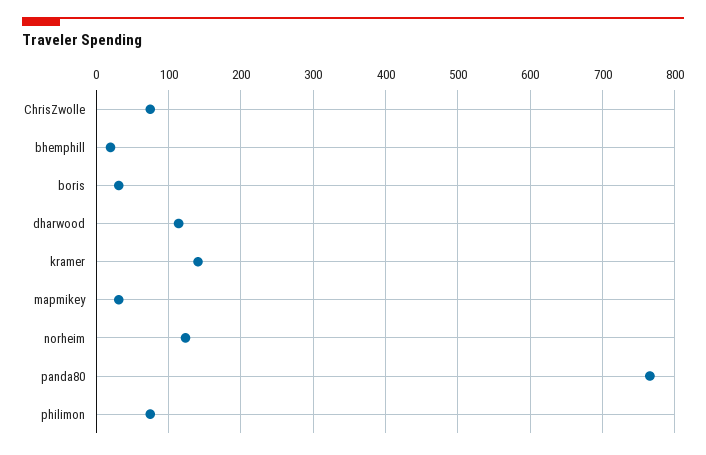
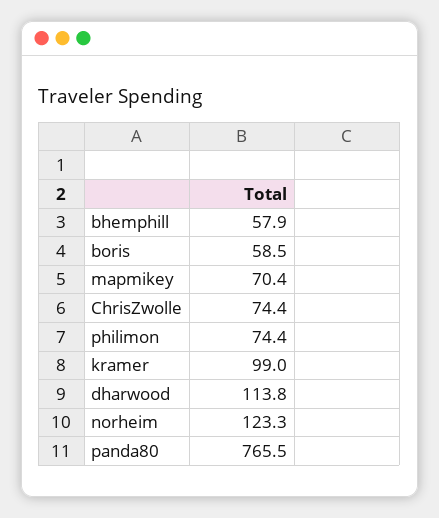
bhemphill: 20 -> 57.9
boris: 30 -> 58.5
kramer: 140 -> 99
mapmikey: 30 -> 70.4

